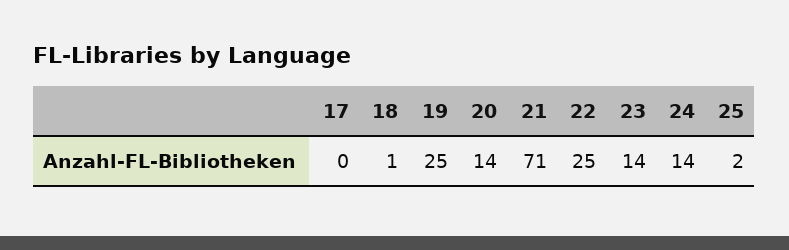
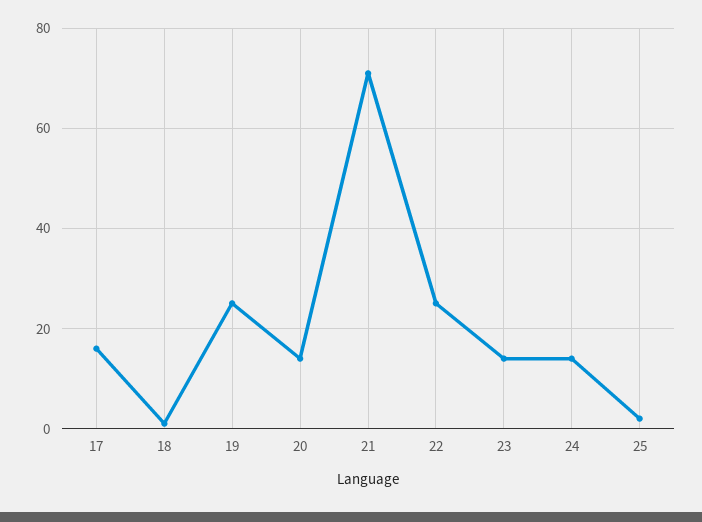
17: 0 -> 15

